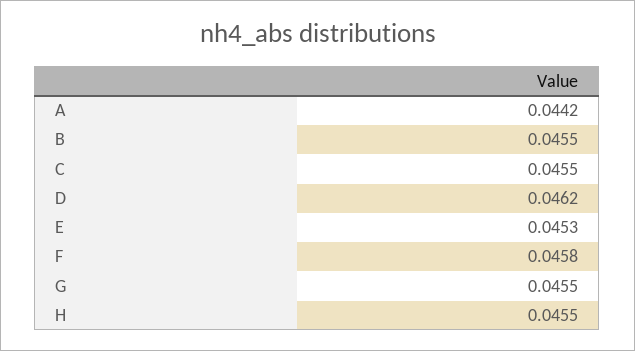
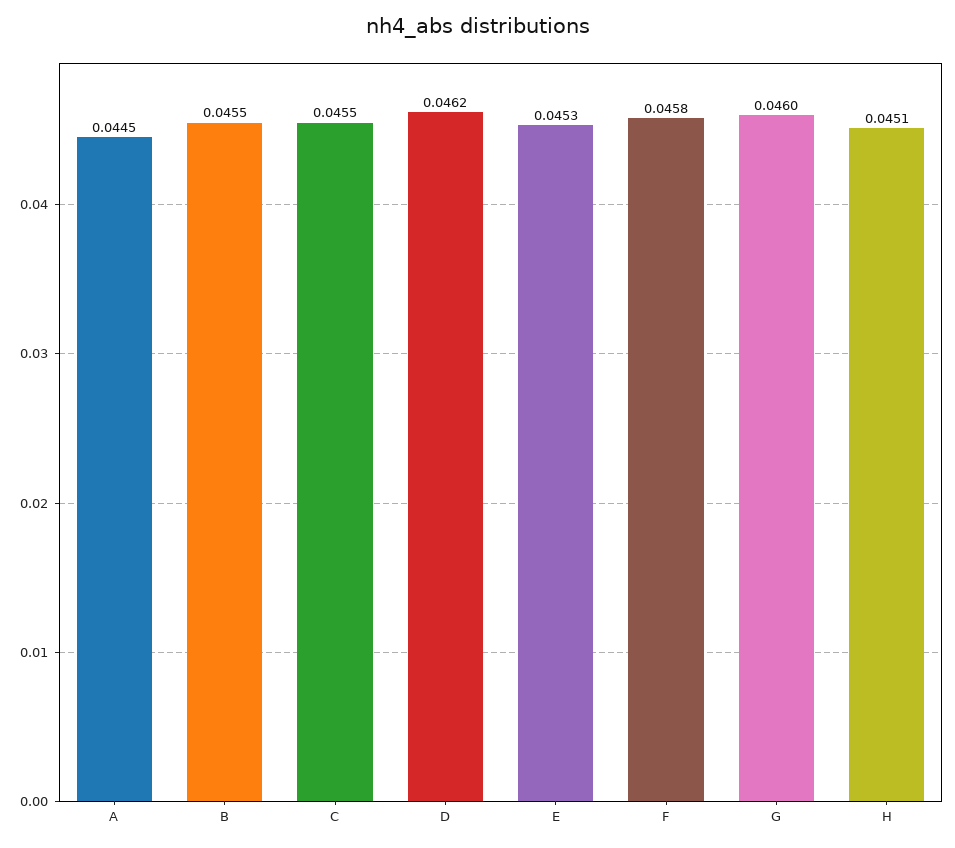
A: 0.0442 -> 0.0445
G: 0.0455 -> 0.046
H: 0.0455 -> 0.0451

